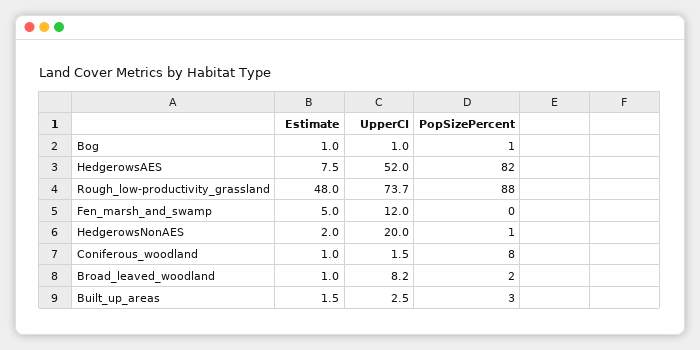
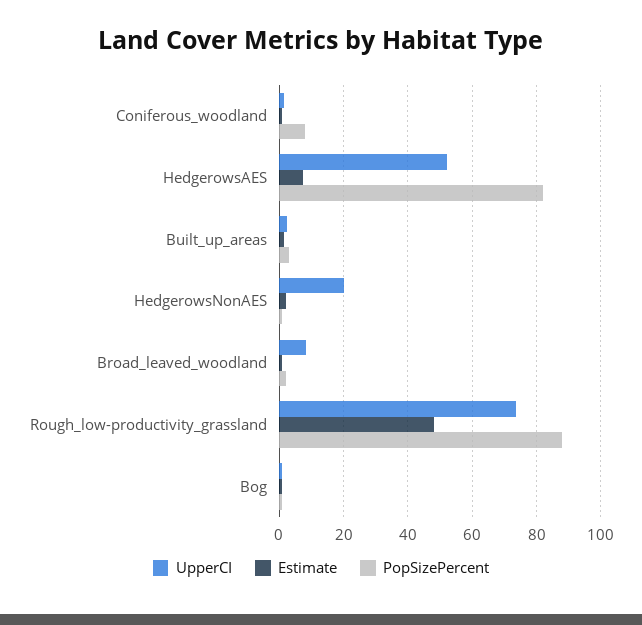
Estimate, Fen_marsh_and_swamp: 5 -> none
UpperCI, Fen_marsh_and_swamp: 12 -> none
PopSizePercent, Fen_marsh_and_swamp: 0 -> none

